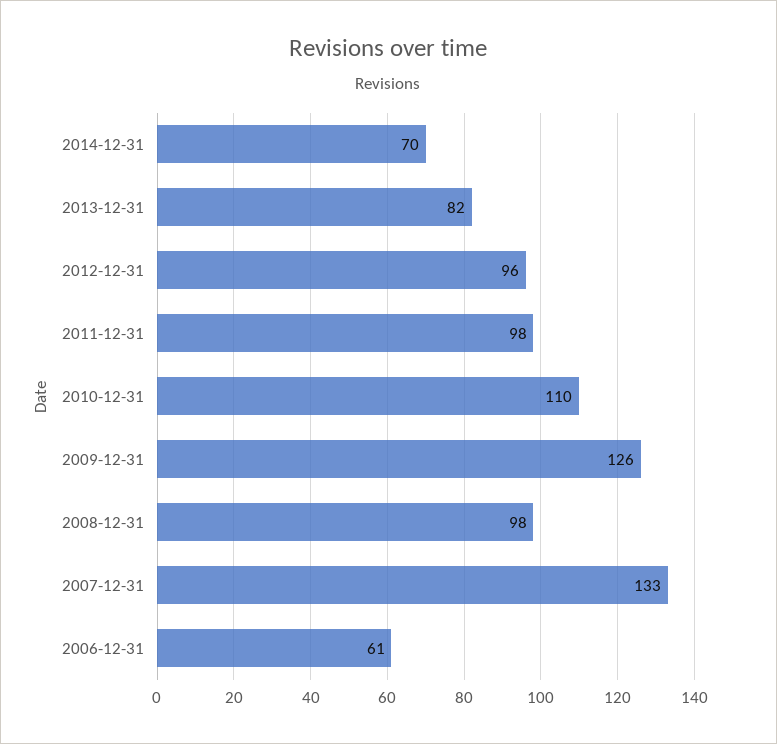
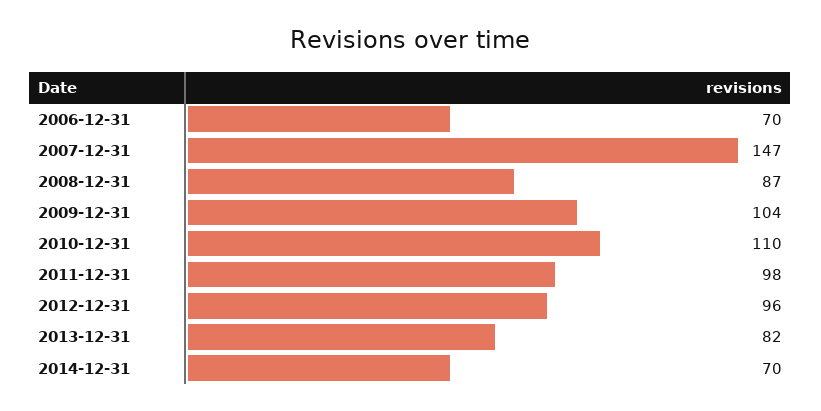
2009-12-31: 126 -> 104
2008-12-31: 98 -> 87
2007-12-31: 133 -> 147
2006-12-31: 61 -> 70

